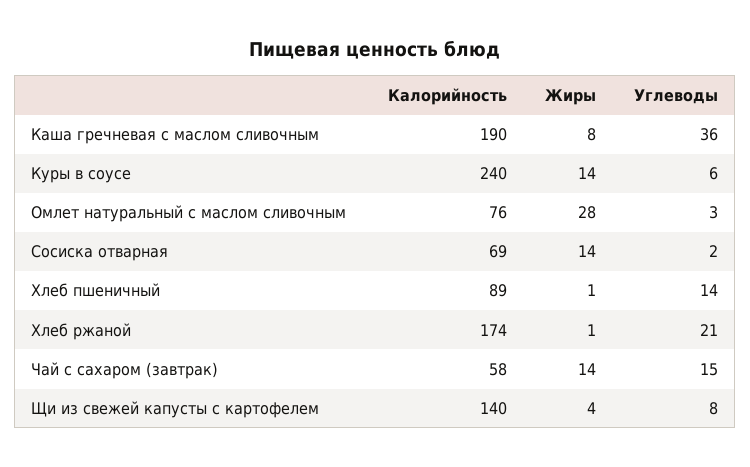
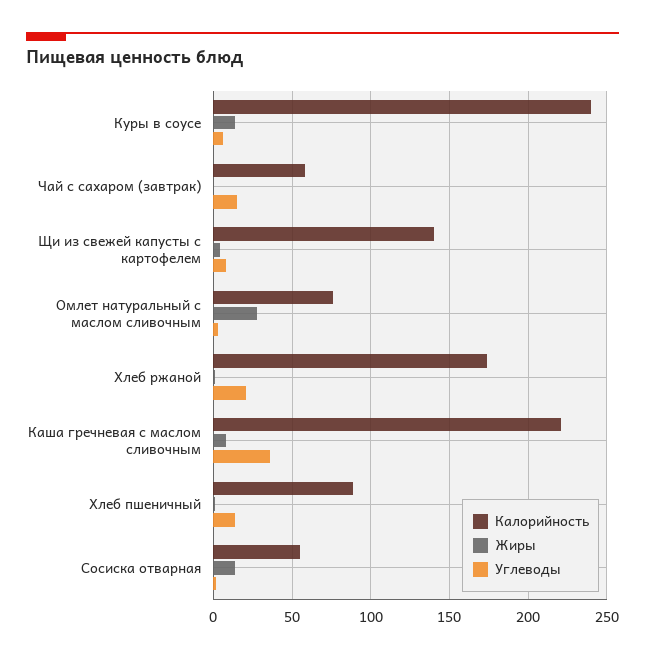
Калорийность, Каша гречневая с маслом сливочным: 190 -> 220
Калорийность, Сосиска отварная: 69 -> 55
Жиры, Чай с сахаром (завтрак): 14 -> 0

